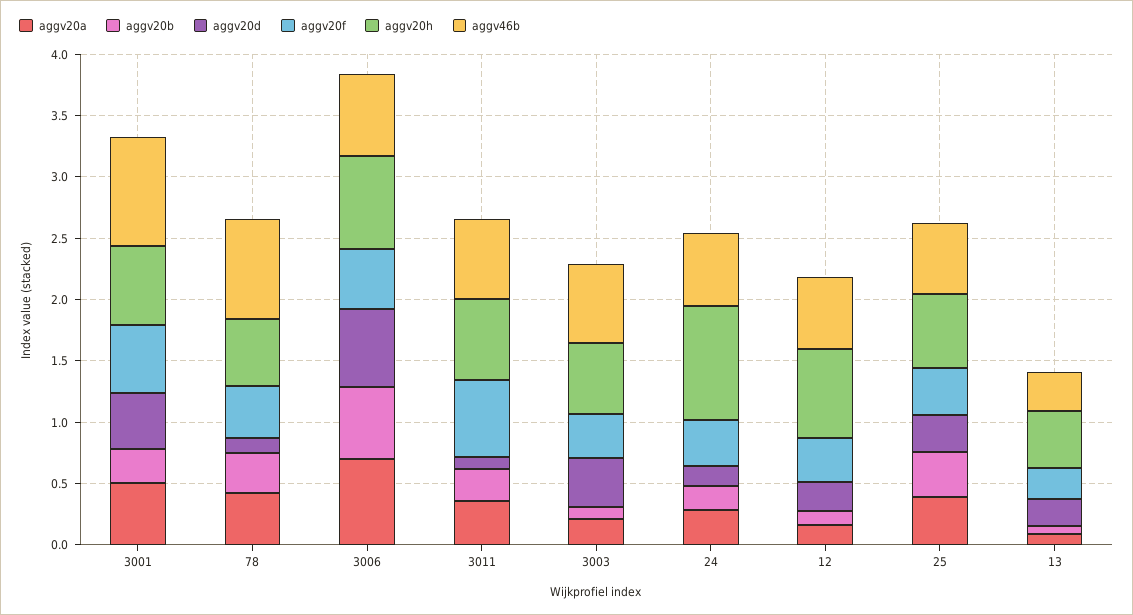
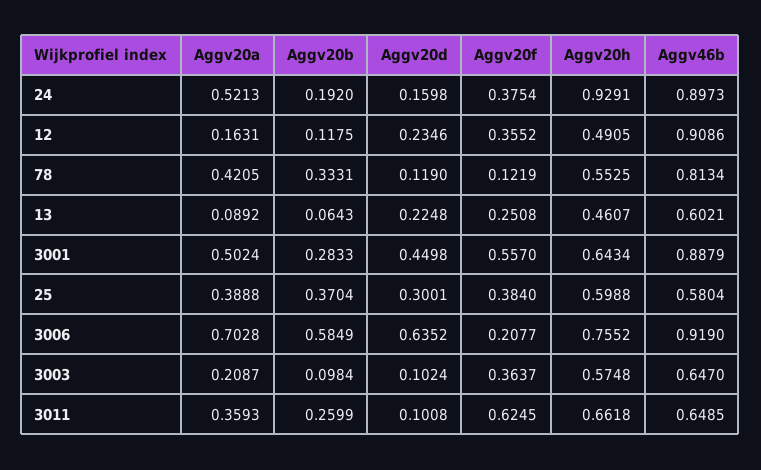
aggv20f, 78: 0.4 -> 0.1219
aggv20f, 3006: 0.5 -> 0.2077
aggv46b, 3006: 0.7 -> 0.919
aggv20d, 3003: 0.4 -> 0.1024
aggv20a, 24: 0.3 -> 0.5213
aggv46b, 24: 0.6 -> 0.8973
aggv20h, 12: 0.7 -> 0.4905
aggv46b, 12: 0.6 -> 0.9086
aggv46b, 13: 0.3 -> 0.6021

